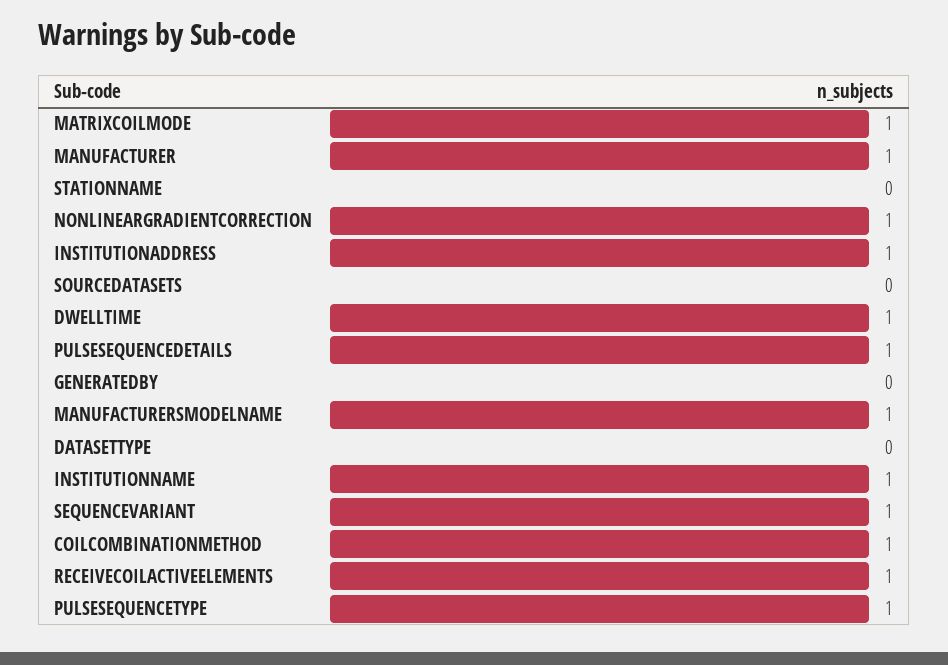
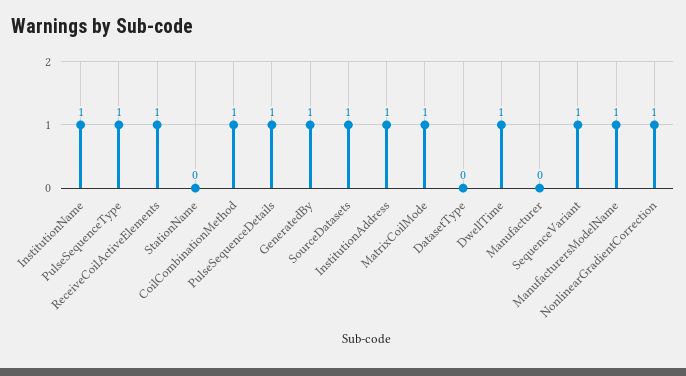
MANUFACTURER: 1 -> 0
SOURCEDATASETS: 0 -> 1
GENERATEDBY: 0 -> 1

